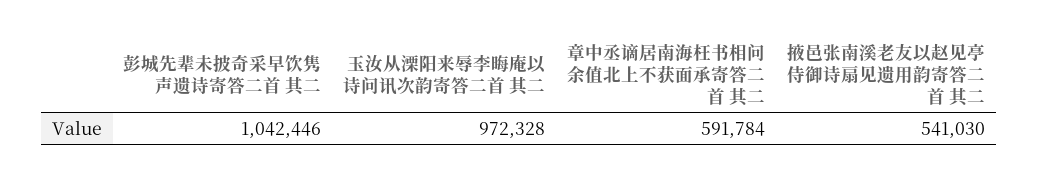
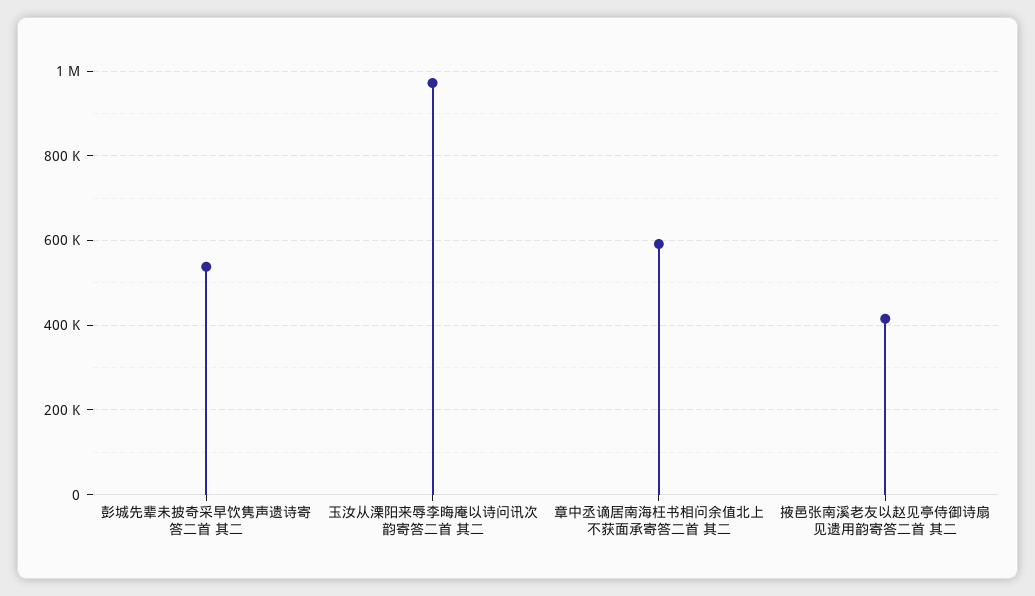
彭城先辈未披奇采早饮隽声遗诗寄答二首 其二: 1042446 -> 540000
掖邑张南溪老友以赵见亭侍御诗扇见遗用韵寄答二首 其二: 541030 -> 420000

